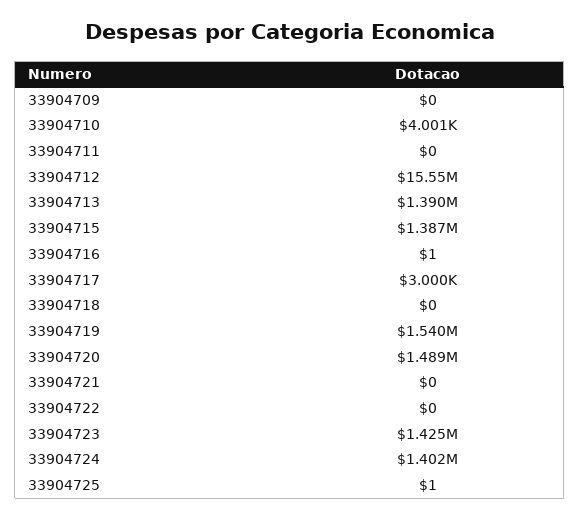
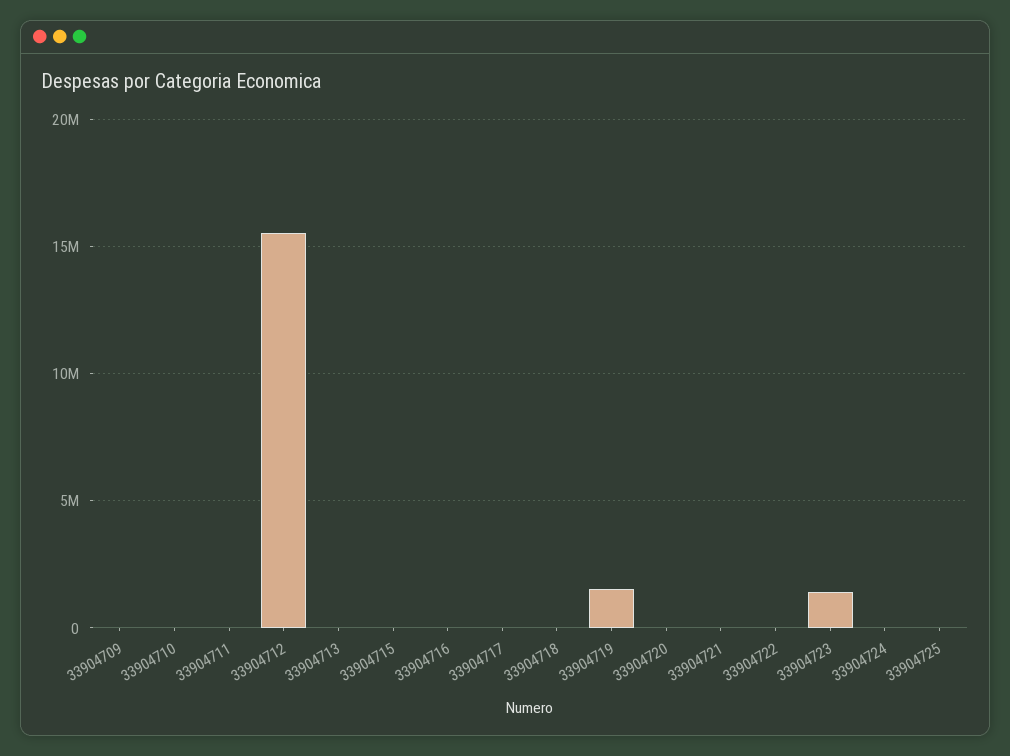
33904713: 1390000 -> 0
33904715: 1387000 -> 0
33904720: 1489000 -> 0
33904724: 1402000 -> 0

